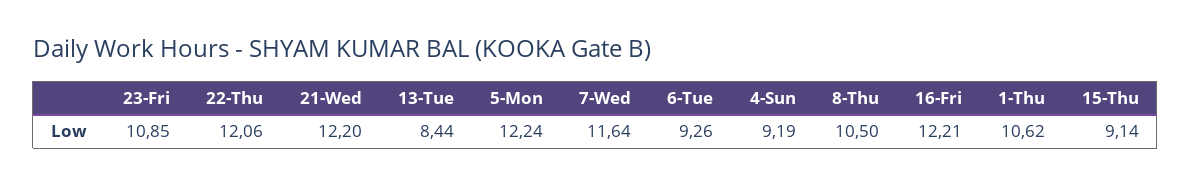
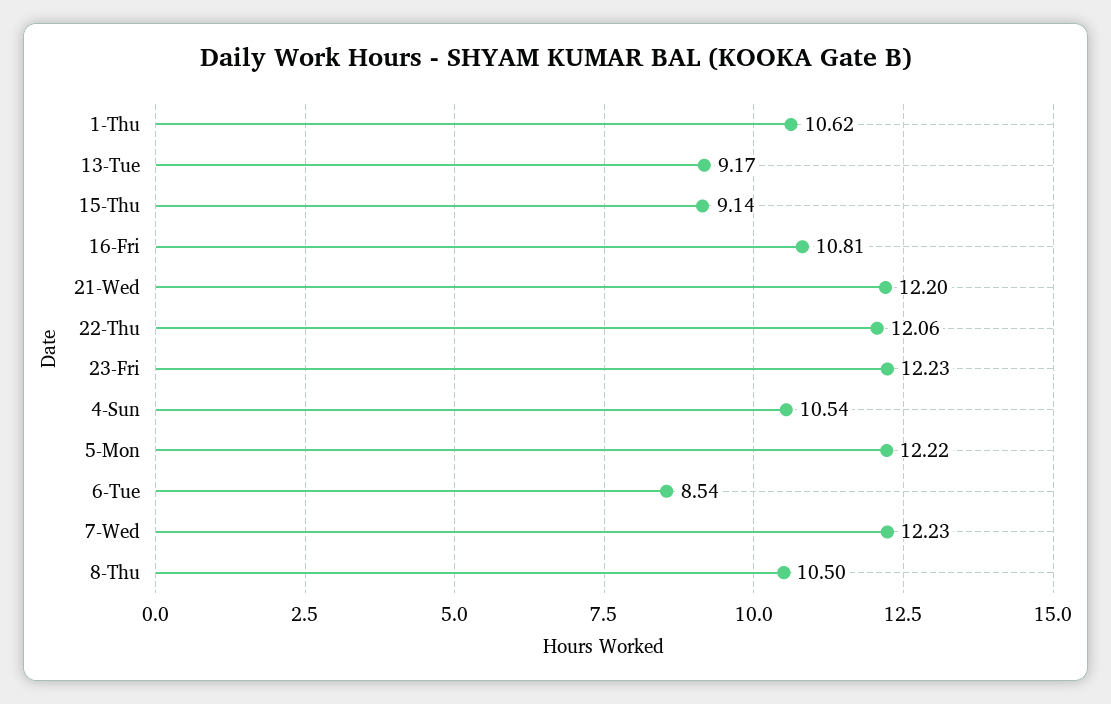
23-Fri: 10.85 -> 12.23
13-Tue: 8.44 -> 9.17
5-Mon: 12.24 -> 12.22
7-Wed: 11.64 -> 12.23
6-Tue: 9.26 -> 8.54
4-Sun: 9.19 -> 10.54
16-Fri: 12.21 -> 10.81

